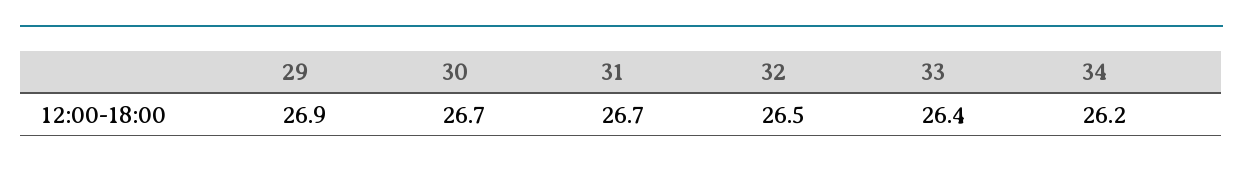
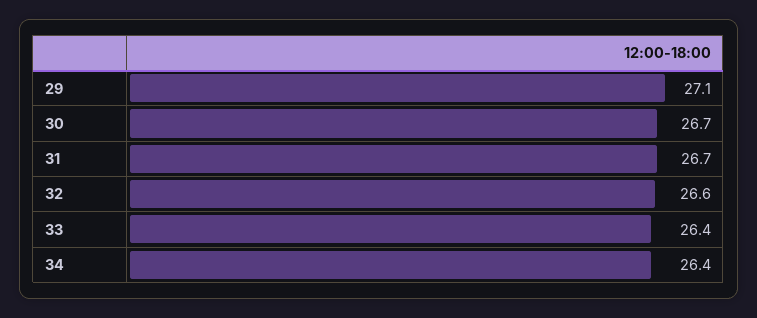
29: 26.9 -> 27.1
32: 26.5 -> 26.6
34: 26.2 -> 26.4

